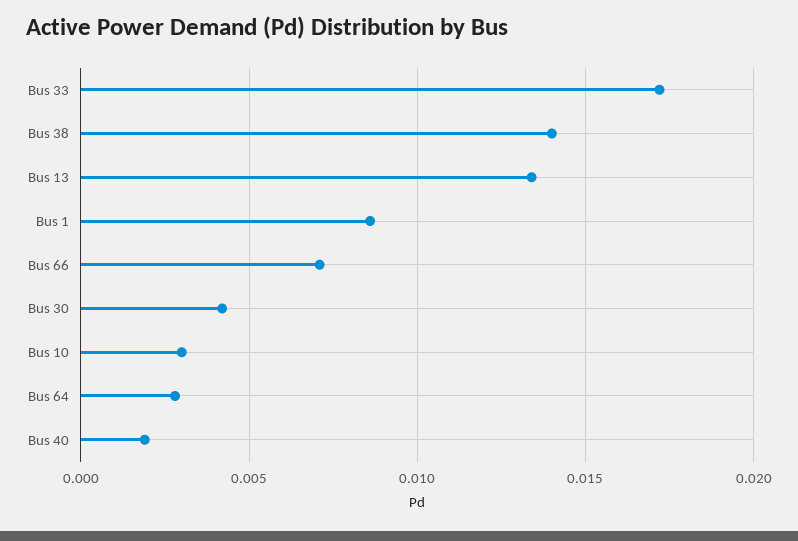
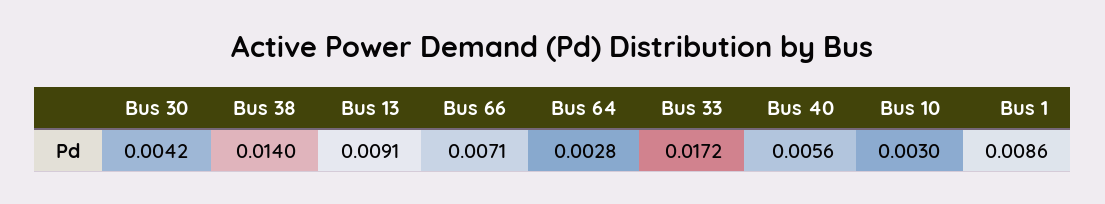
Bus 13: 0.0135 -> 0.0091
Bus 40: 0.002 -> 0.0056

